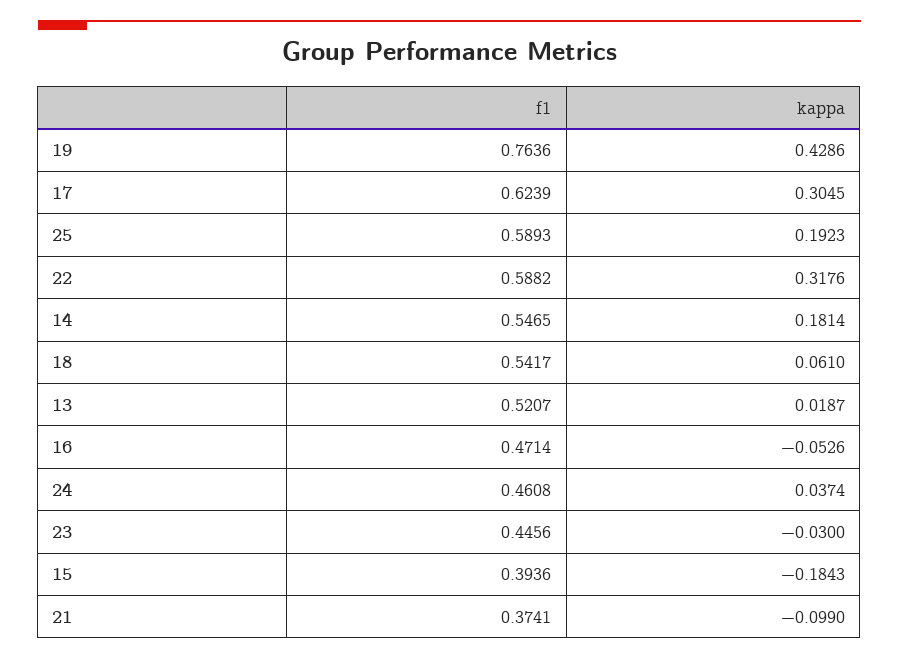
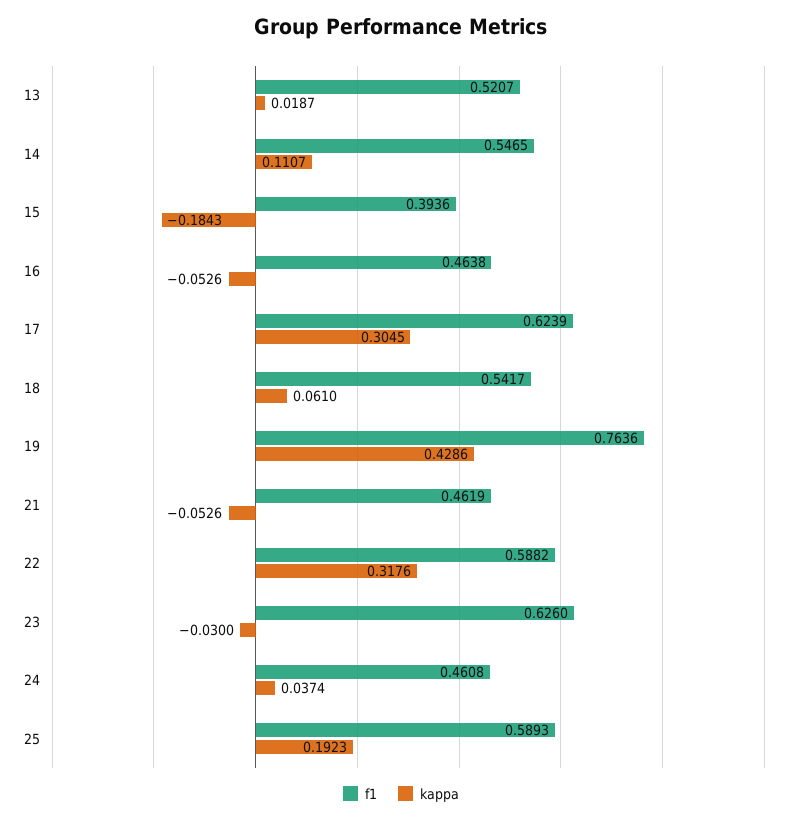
kappa, 14: 0.1814 -> 0.1107
f1, 16: 0.4714 -> 0.4638
f1, 23: 0.4456 -> 0.626
f1, 21: 0.3741 -> 0.4619
kappa, 21: -0.099 -> -0.0526

